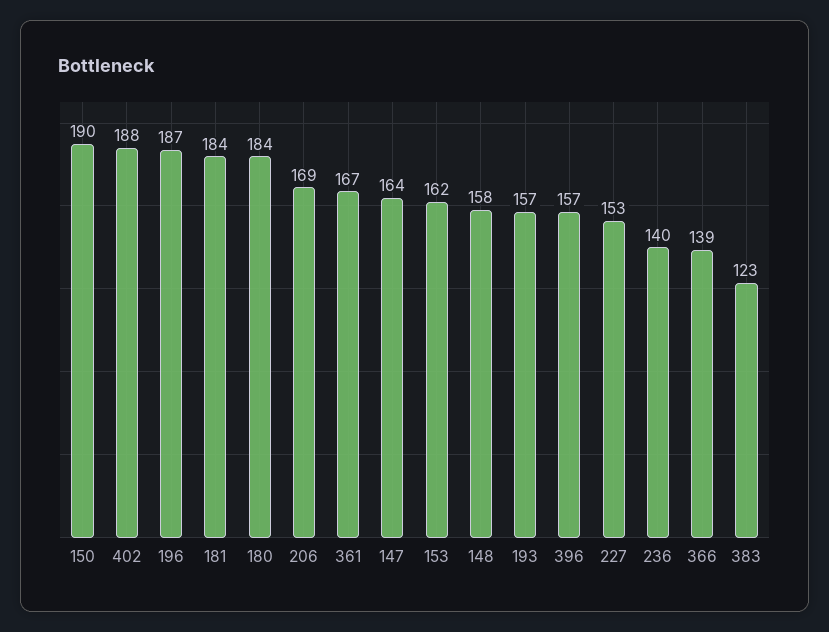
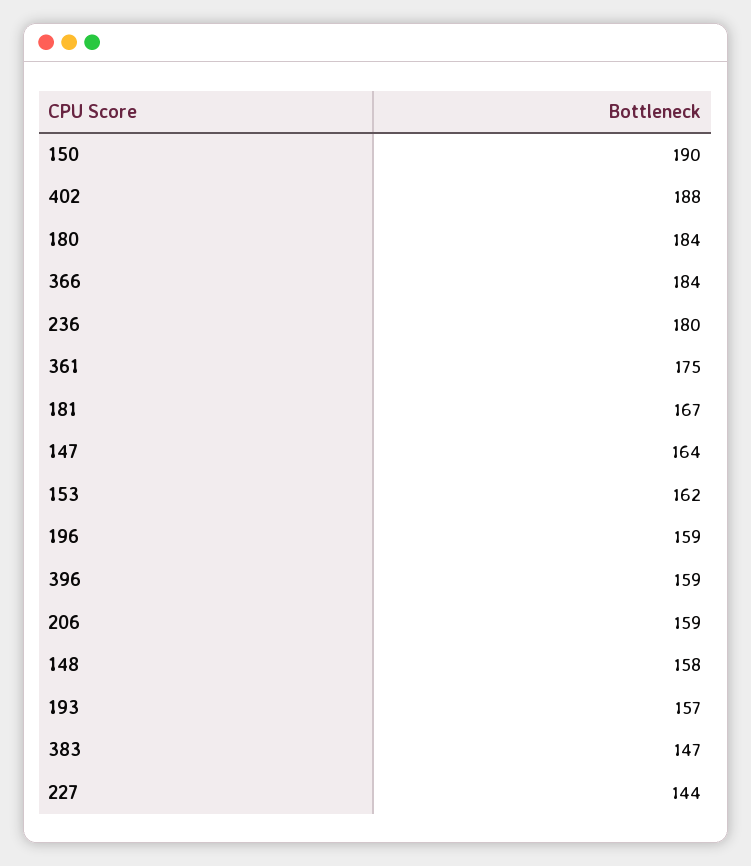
196: 187 -> 159
181: 184 -> 167
206: 169 -> 159
361: 167 -> 175
396: 157 -> 159
227: 153 -> 144
236: 140 -> 180
366: 139 -> 184
383: 123 -> 147

